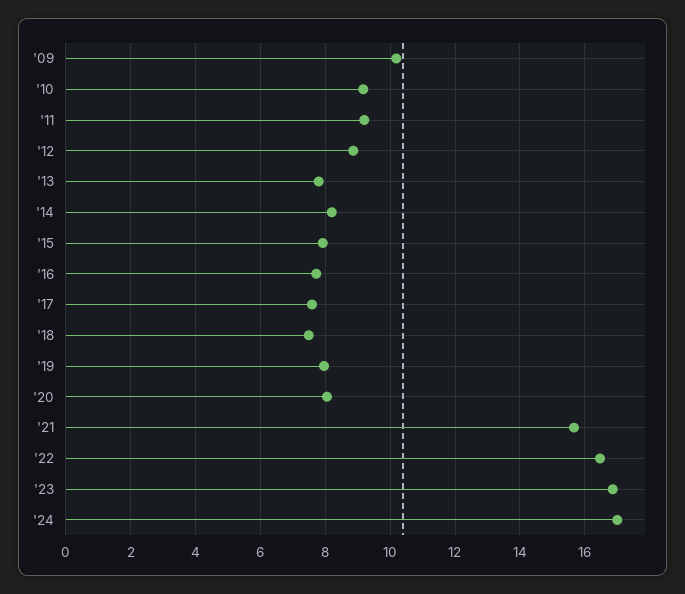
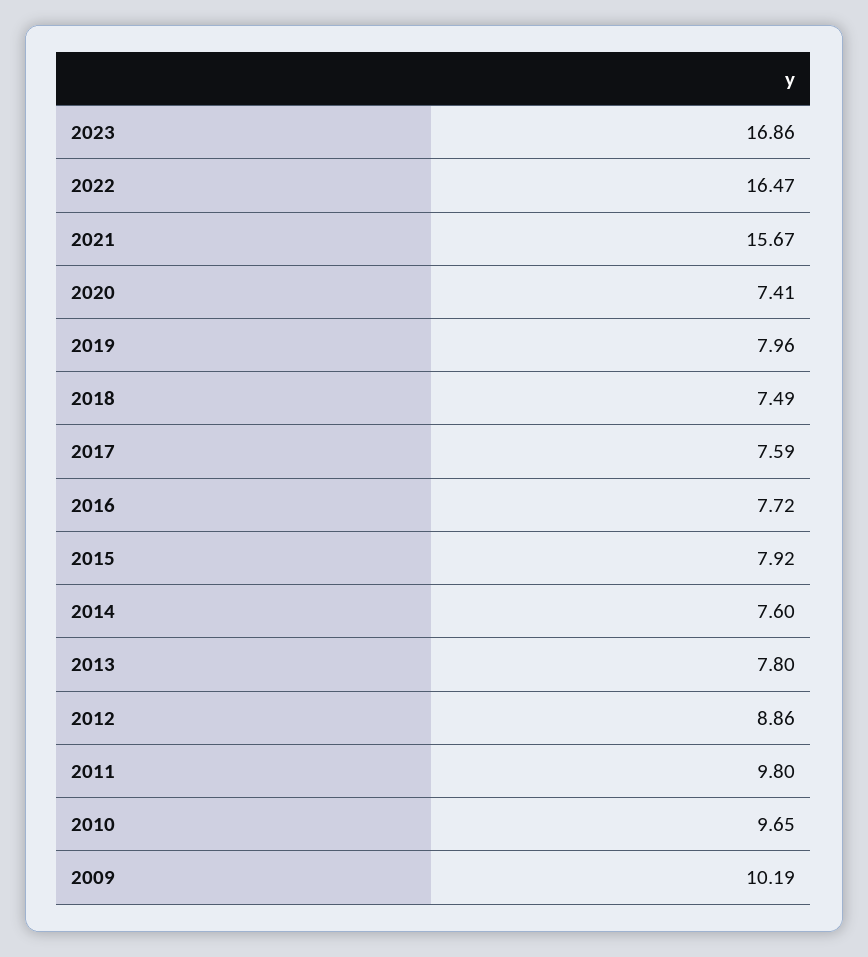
'10: 9.2 -> 9.65
'11: 9.2 -> 9.8
'14: 8.2 -> 7.6
'20: 8 -> 7.41
'24: 17 -> none

